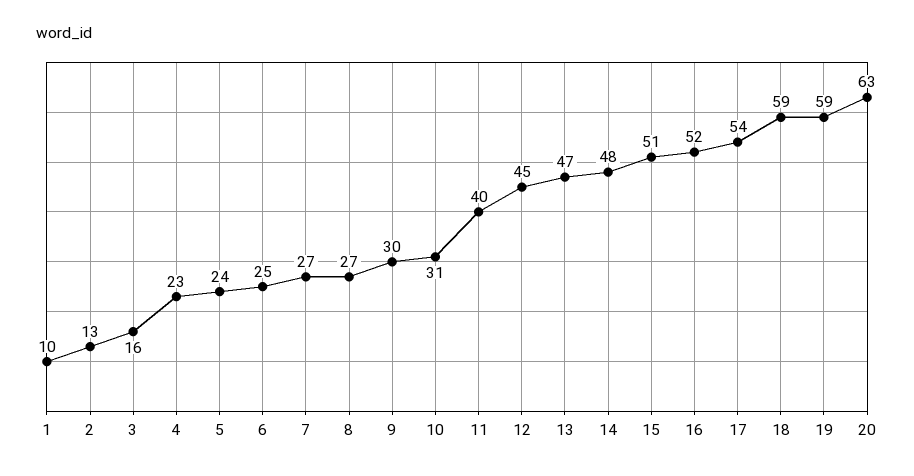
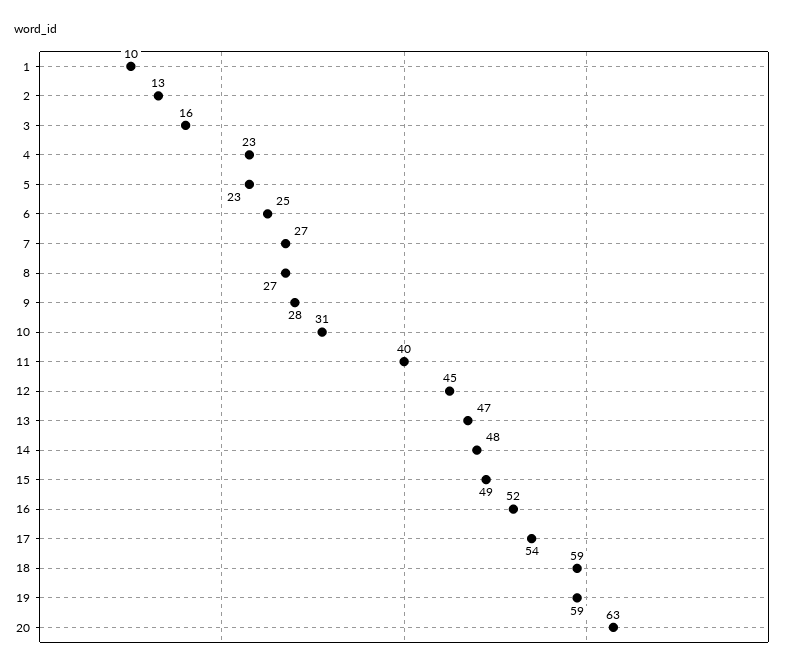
5: 24 -> 23
9: 30 -> 28
15: 51 -> 49

